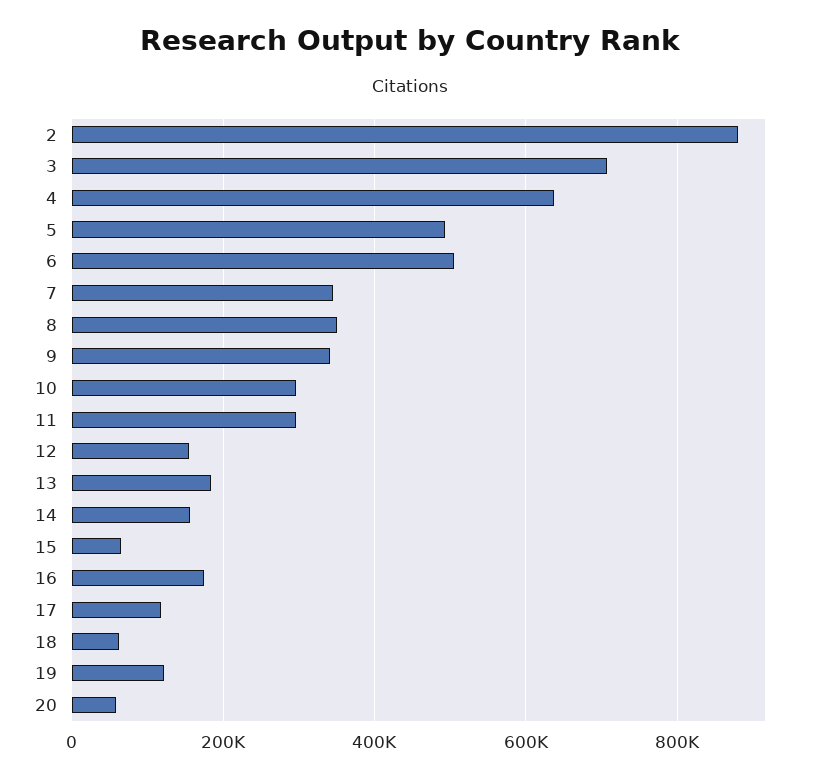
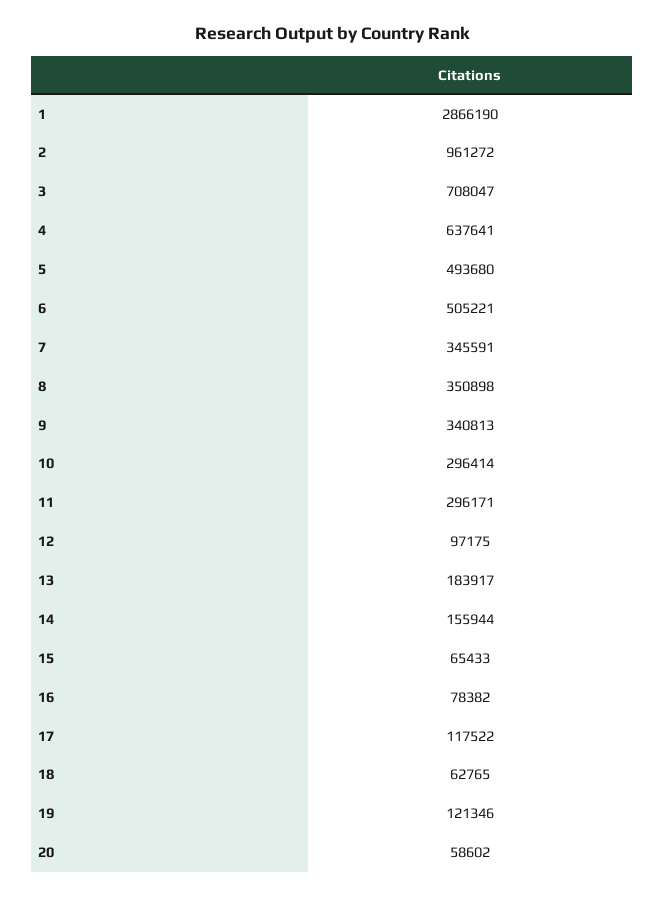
2: 880000 -> 961272
12: 160000 -> 97175
16: 180000 -> 78382
1: none -> 2866190

